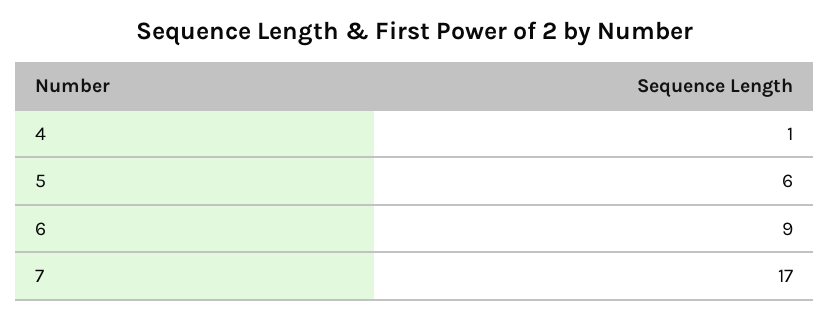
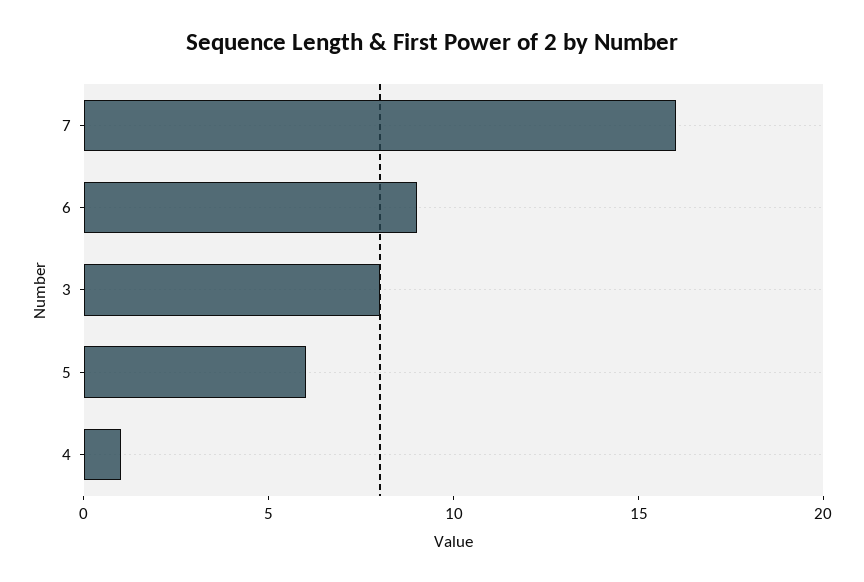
7: 17 -> 16
3: none -> 8

